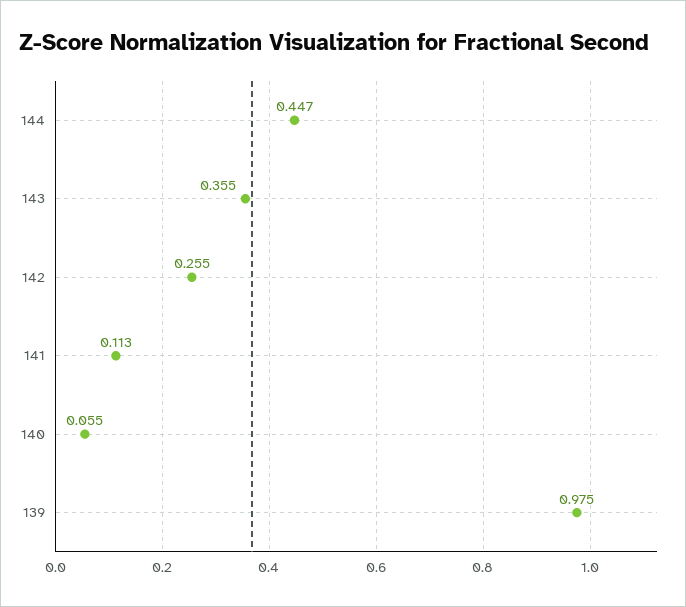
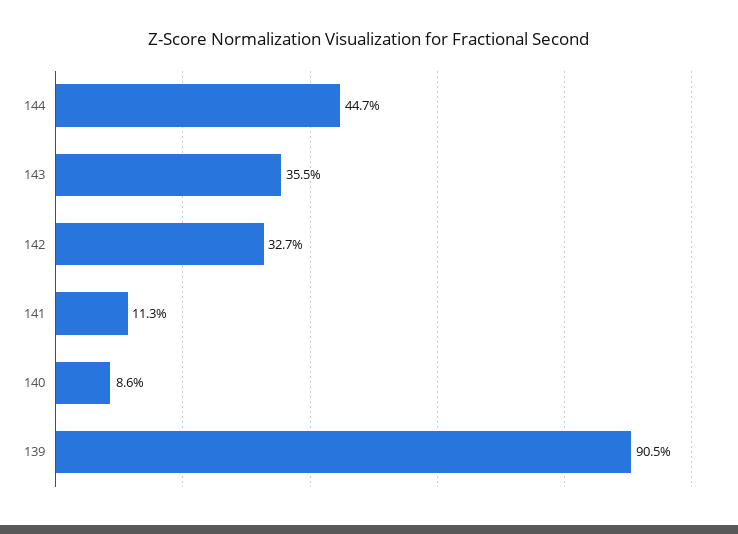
142: 0.255 -> 0.327
140: 0.055 -> 0.086
139: 0.975 -> 0.905

